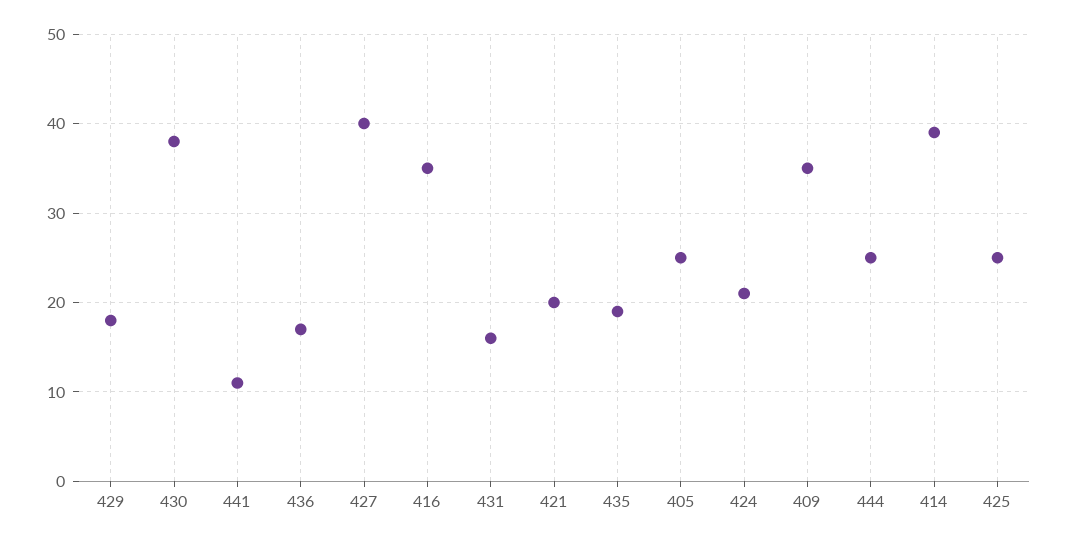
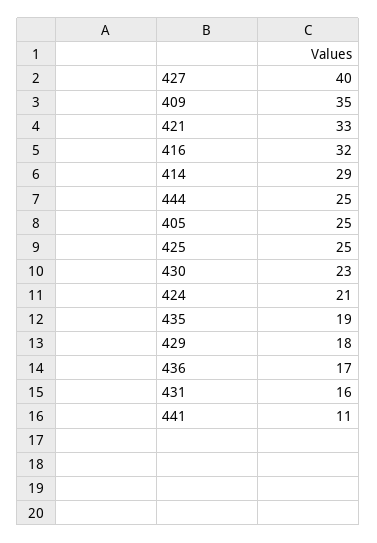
430: 38 -> 23
416: 35 -> 32
421: 20 -> 33
414: 39 -> 29

